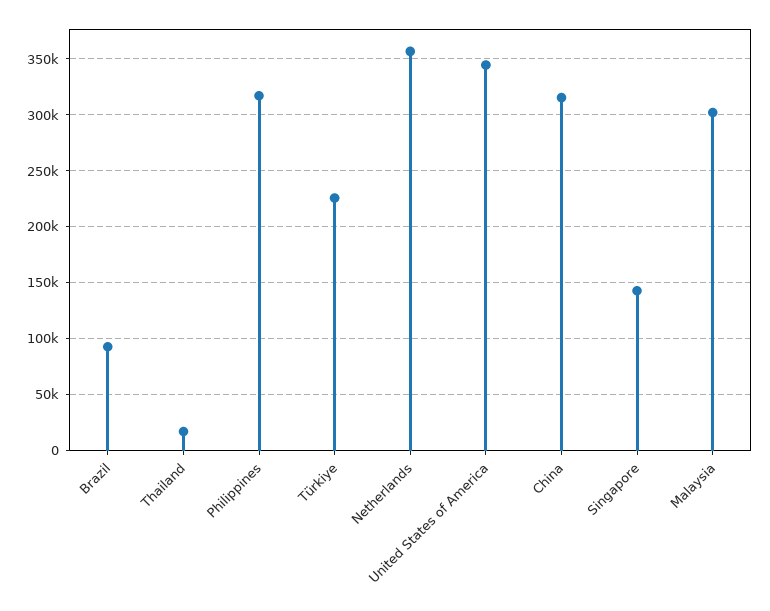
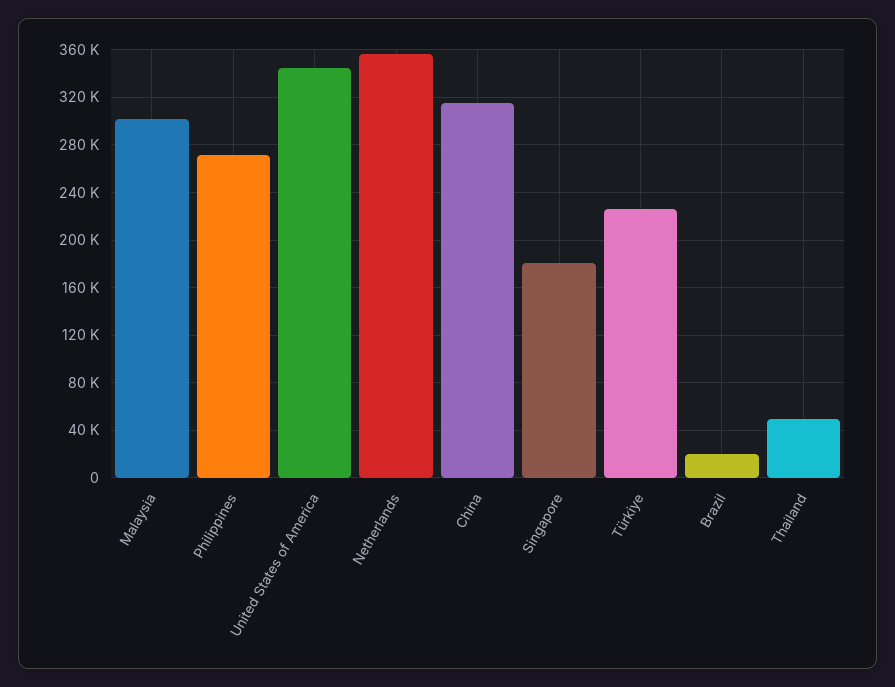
Brazil: 90000 -> 20000
Thailand: 20000 -> 50000
Philippines: 320000 -> 270000
Singapore: 140000 -> 180000

